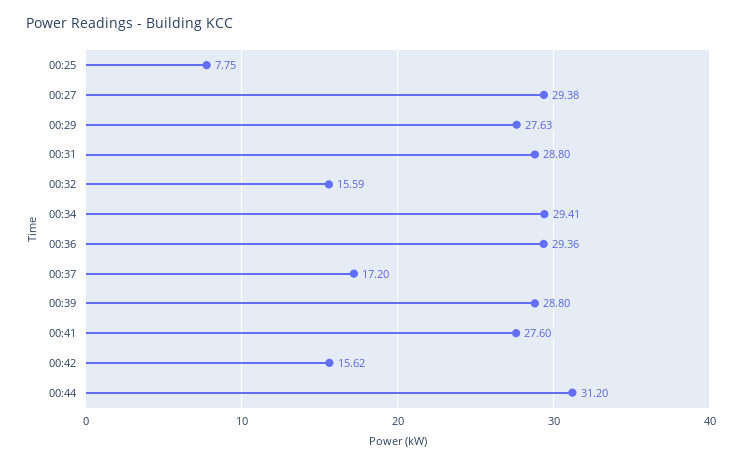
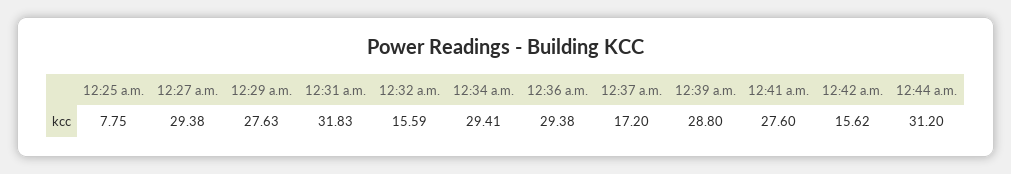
00:31: 28.8 -> 31.83
00:36: 29.36 -> 29.38

